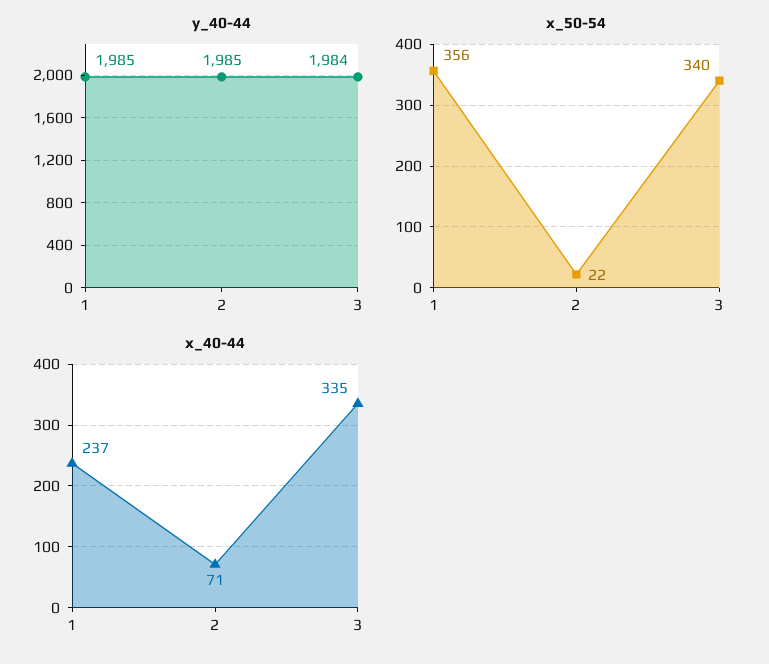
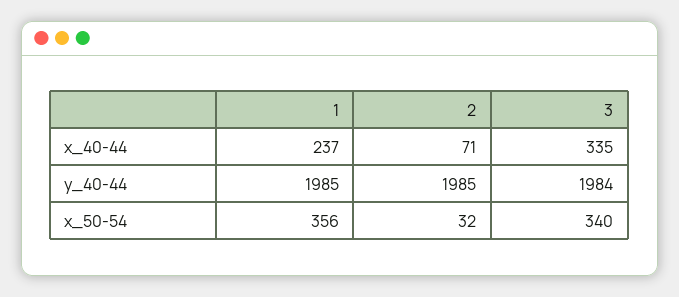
x_50-54, 2: 22 -> 32

